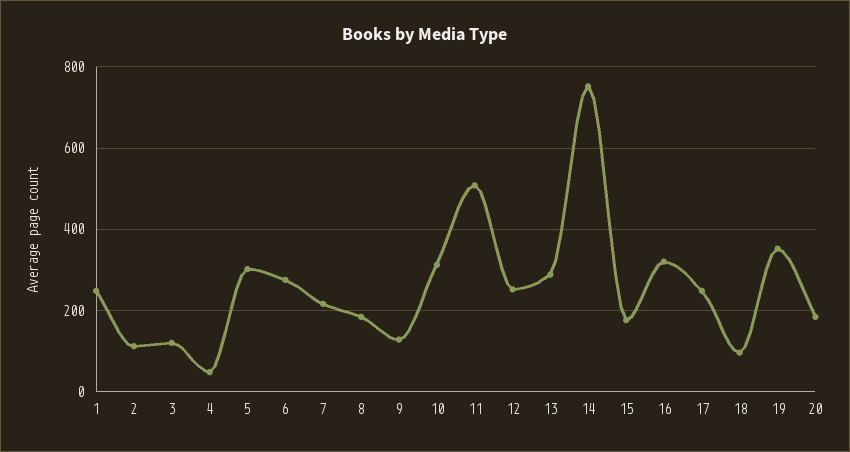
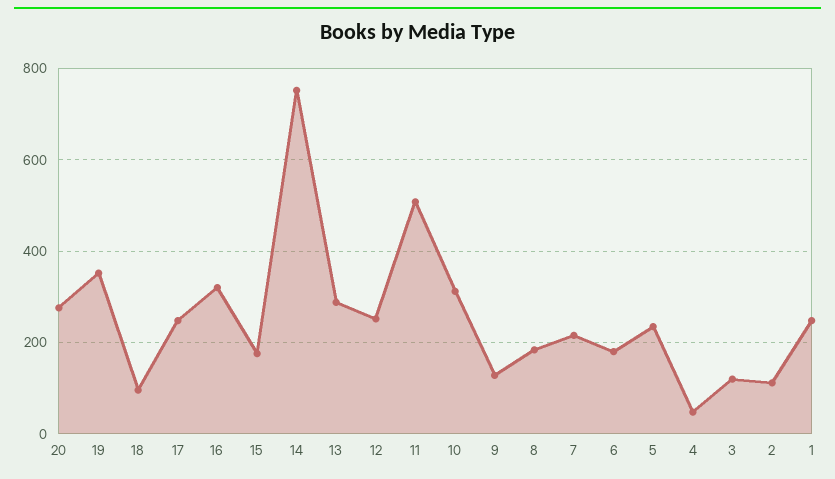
5: 300 -> 240
6: 280 -> 180
20: 180 -> 280

